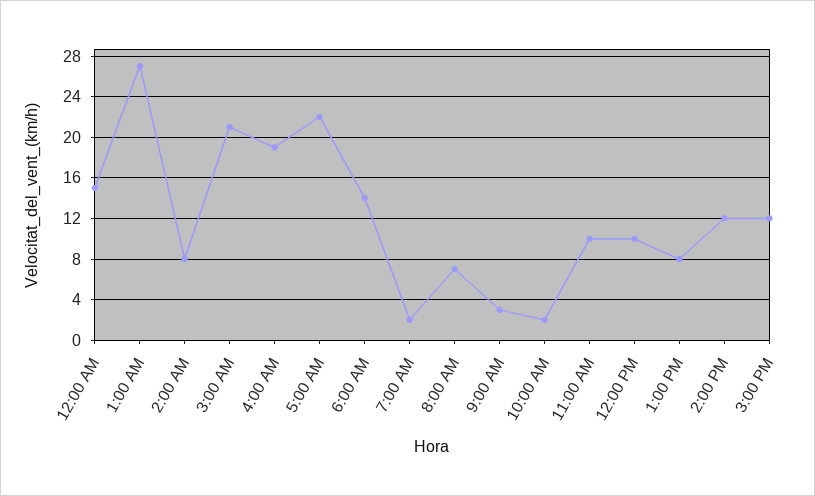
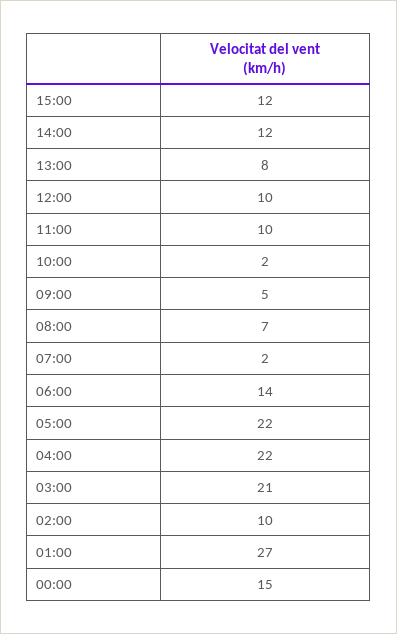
2:00 AM: 8 -> 10
4:00 AM: 19 -> 22
9:00 AM: 3 -> 5

